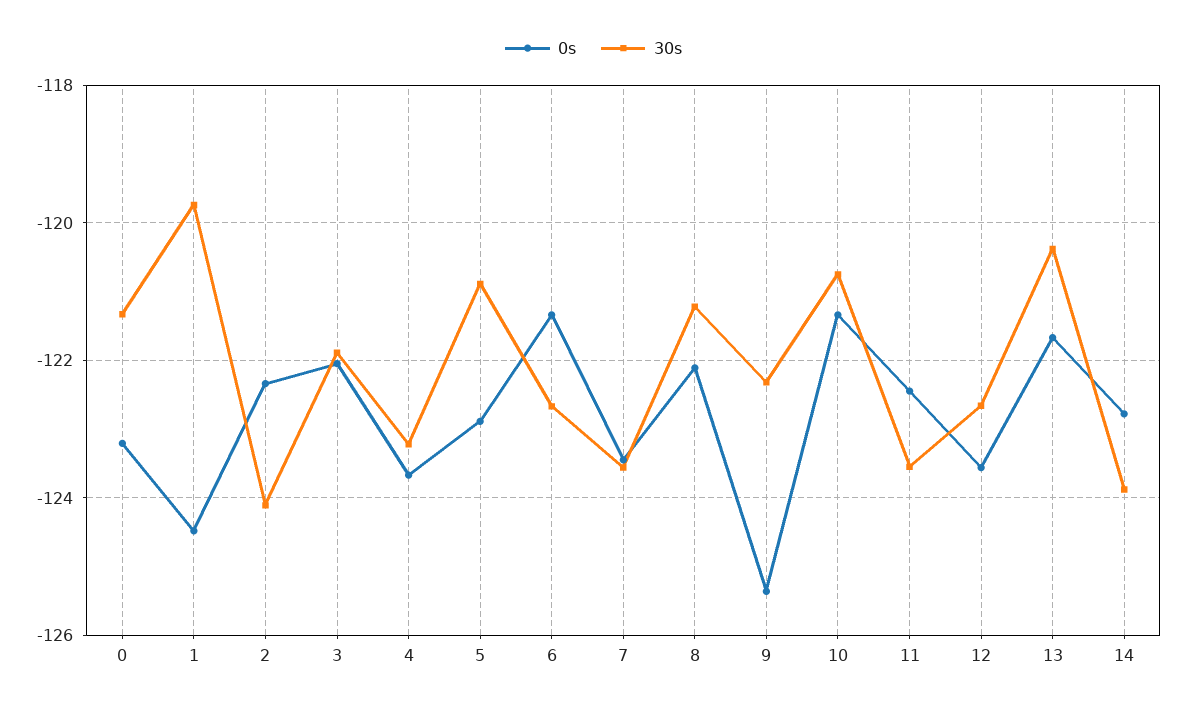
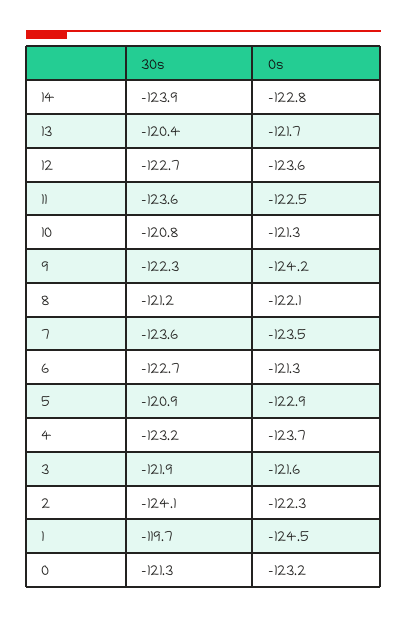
0s, 3: -122 -> -121.6
0s, 9: -125.4 -> -124.2

